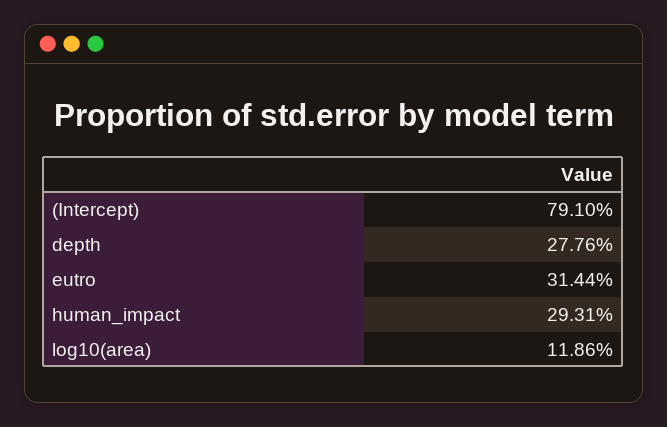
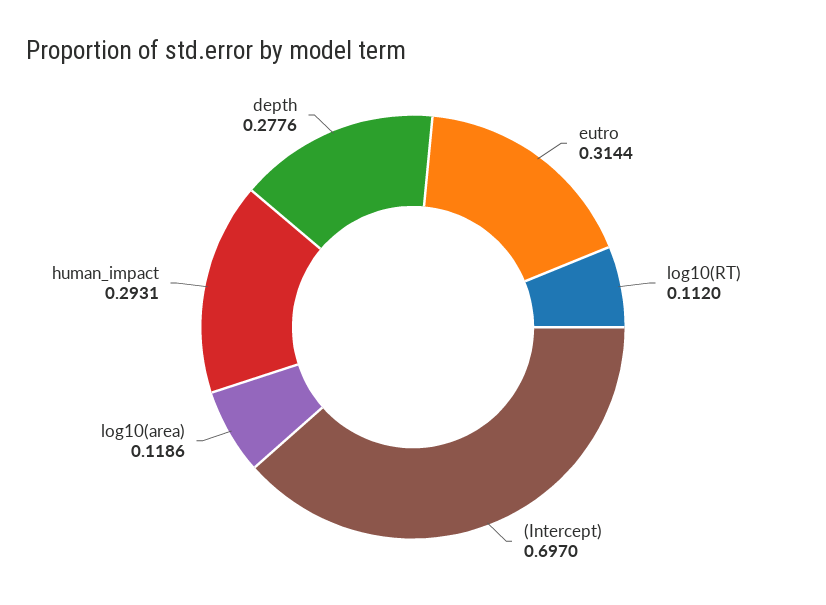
(Intercept): 0.791 -> 0.697
log10(RT): none -> 0.112

